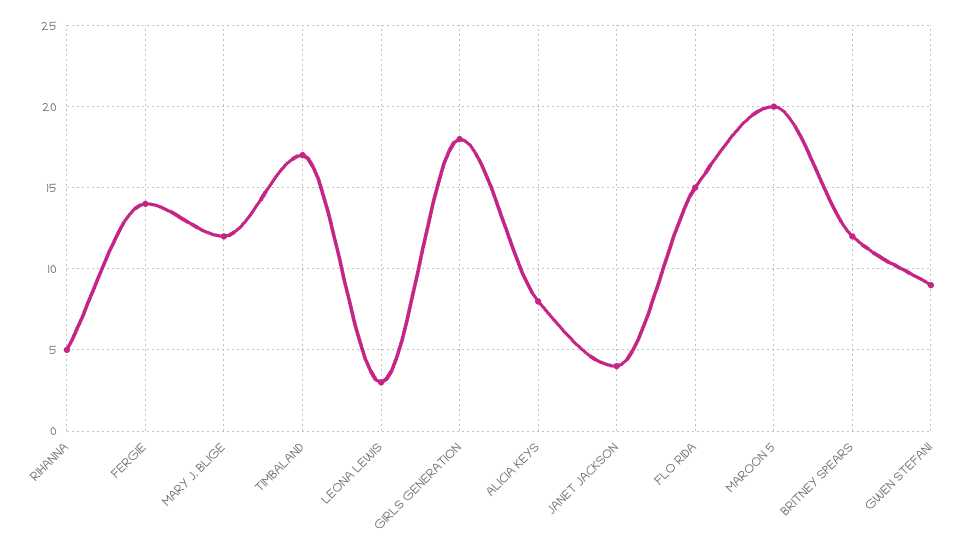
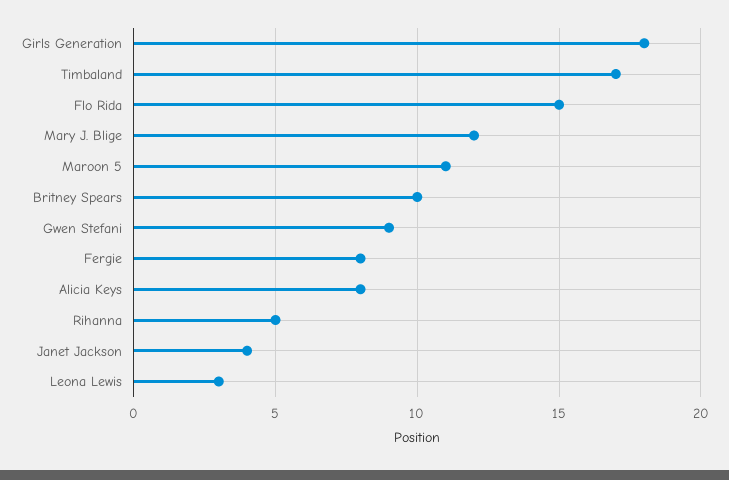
FERGIE: 14 -> 8
MAROON 5: 20 -> 11
BRITNEY SPEARS: 12 -> 10

